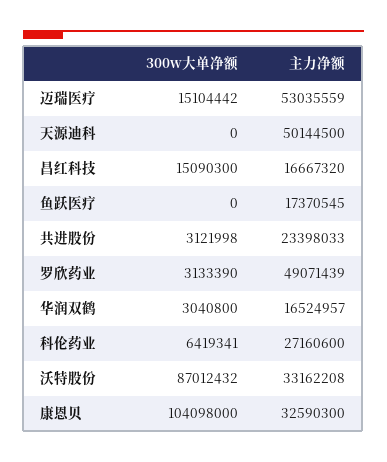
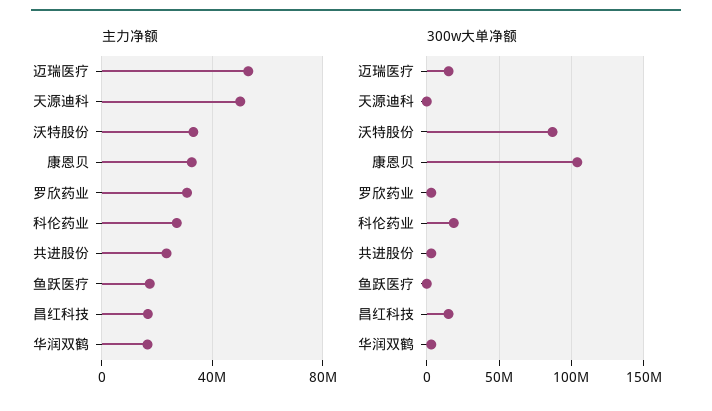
主力净额, 罗欣药业: 49071439 -> 30000000
300w大单净额, 科伦药业: 6419341 -> 20000000

